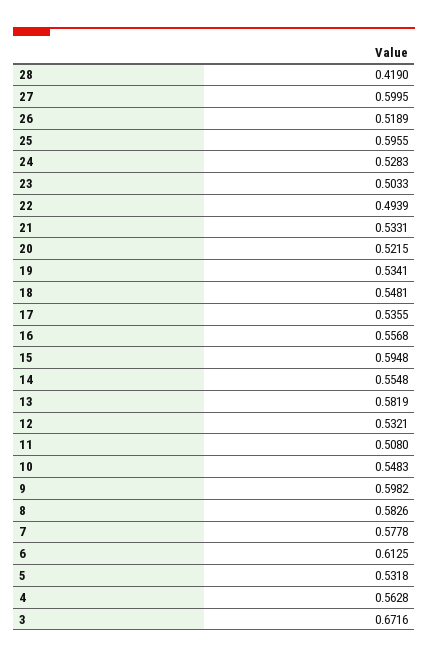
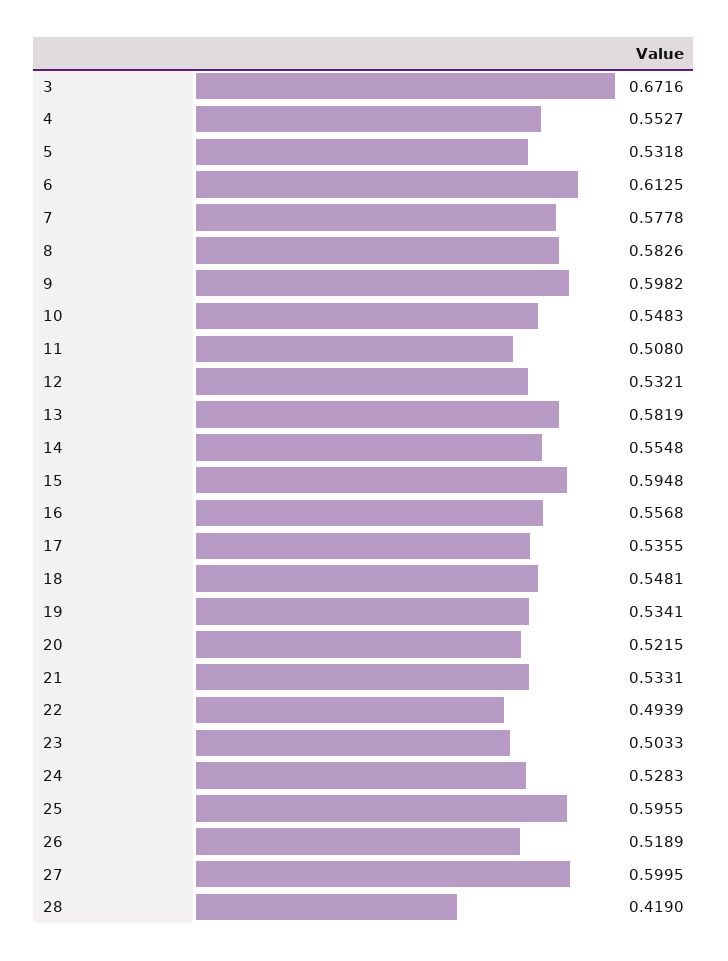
4: 0.5628 -> 0.5527

